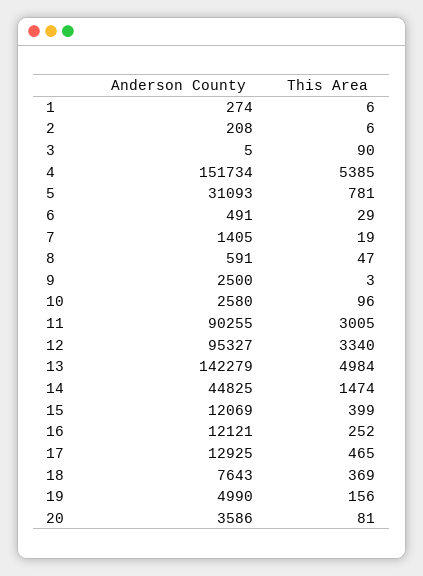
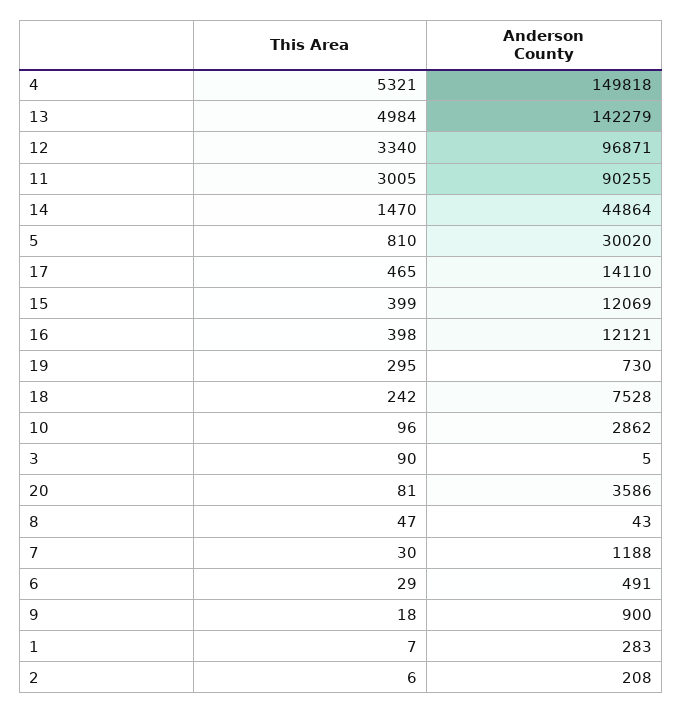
Anderson County, 1: 274 -> 283
This Area, 1: 6 -> 7
Anderson County, 4: 151734 -> 149818
This Area, 4: 5385 -> 5321
Anderson County, 5: 31093 -> 30020
This Area, 5: 781 -> 810
Anderson County, 7: 1405 -> 1188
This Area, 7: 19 -> 30
Anderson County, 8: 591 -> 43
Anderson County, 9: 2500 -> 900
This Area, 9: 3 -> 18
Anderson County, 10: 2580 -> 2862
Anderson County, 12: 95327 -> 96871
Anderson County, 14: 44825 -> 44864
This Area, 14: 1474 -> 1470
This Area, 16: 252 -> 398
Anderson County, 17: 12925 -> 14110
Anderson County, 18: 7643 -> 7528
This Area, 18: 369 -> 242
Anderson County, 19: 4990 -> 730
This Area, 19: 156 -> 295

